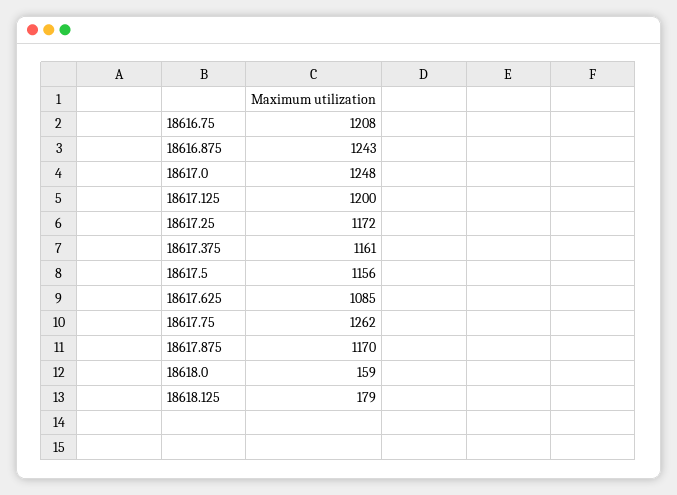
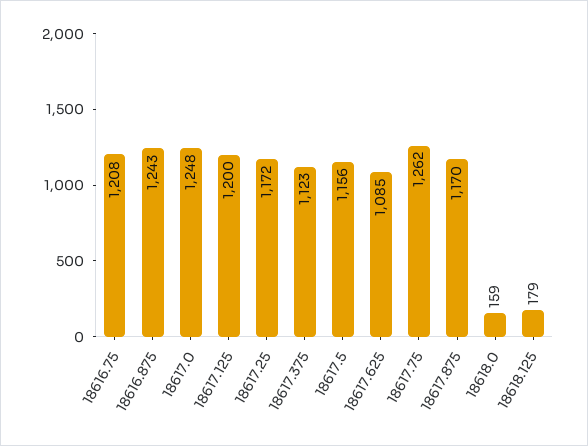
18617.375: 1161 -> 1123

